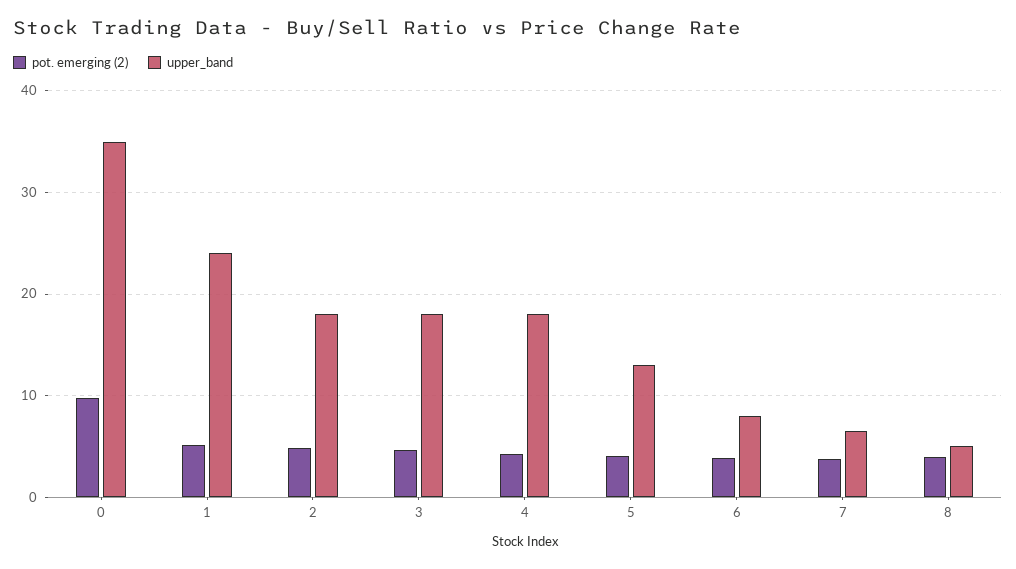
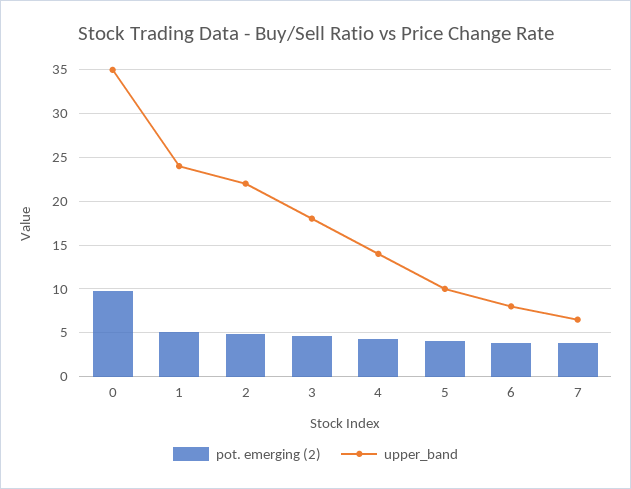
upper_band, 2: 18 -> 22
upper_band, 4: 18 -> 14
upper_band, 5: 13 -> 10
pot. emerging (2), 8: 4 -> none
upper_band, 8: 5 -> none

